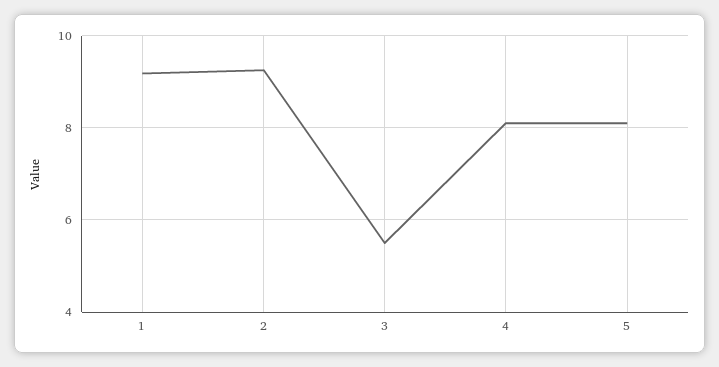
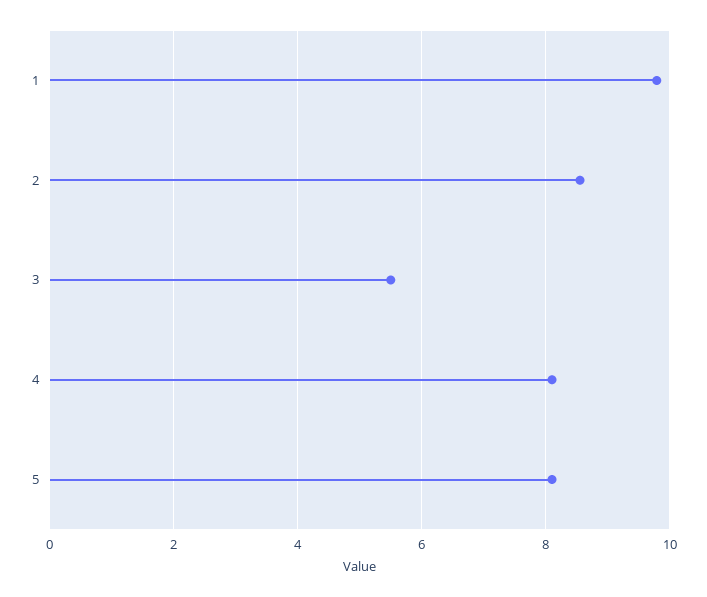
1: 9.2 -> 9.8
2: 9.2 -> 8.6

